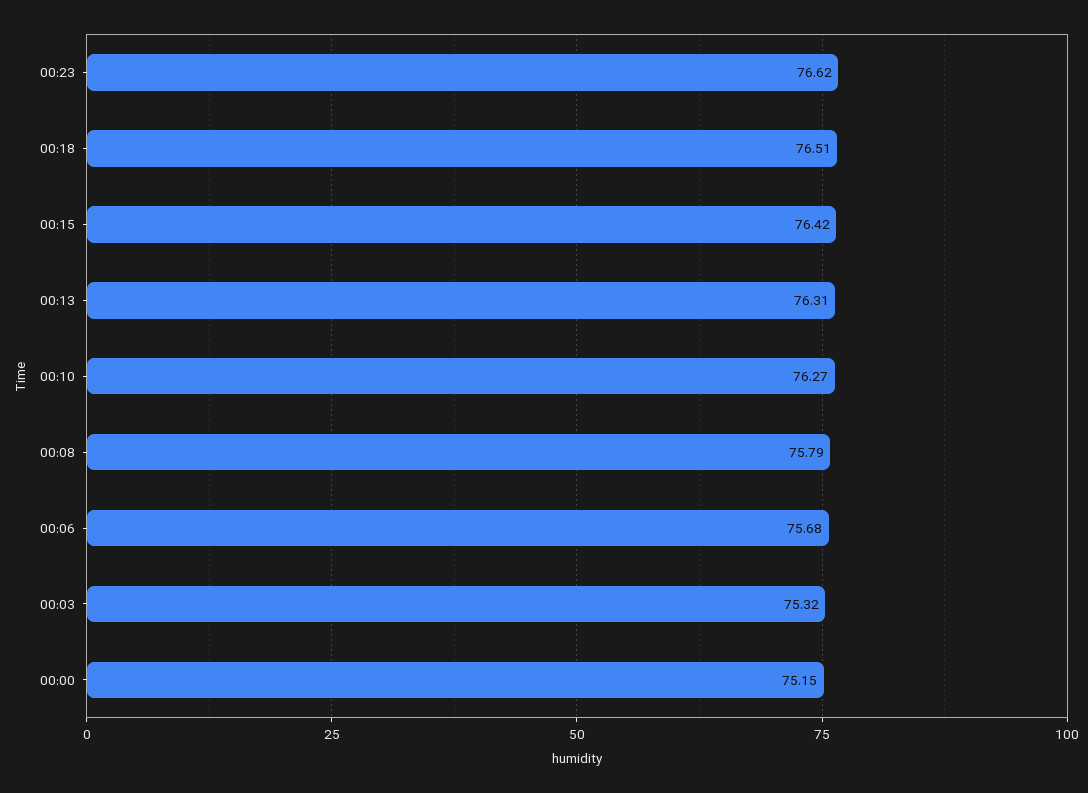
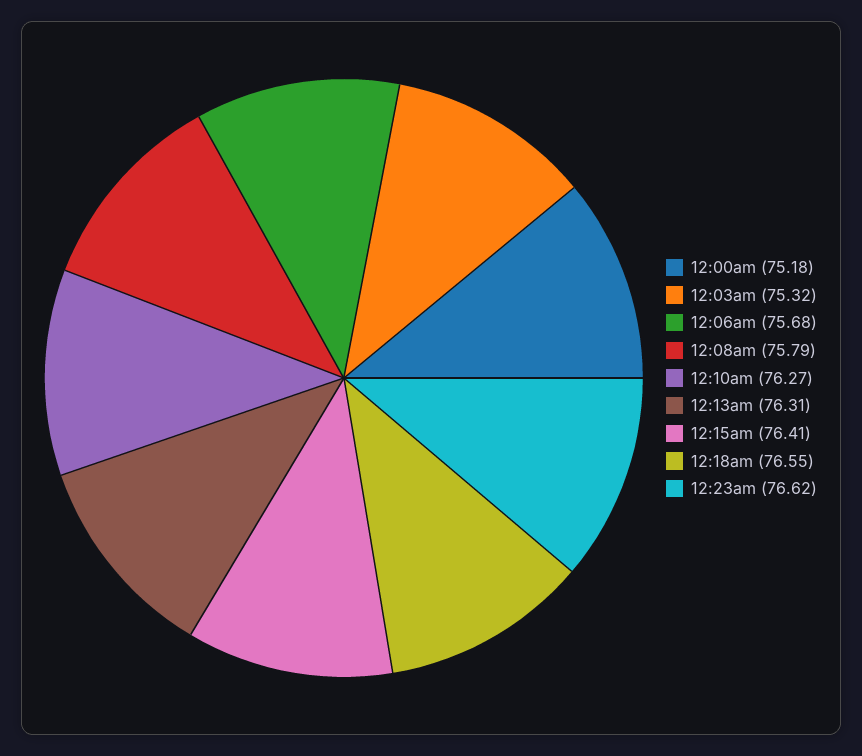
00:18: 76.51 -> 76.55
00:15: 76.42 -> 76.41
00:00: 75.15 -> 75.18

